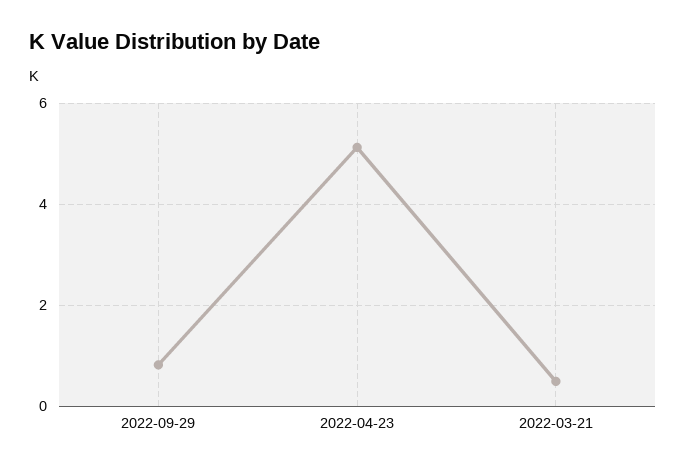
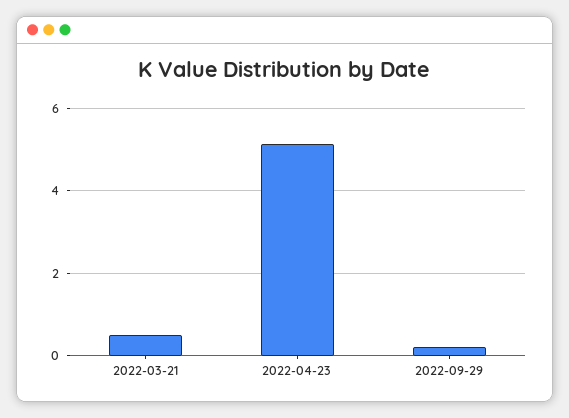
2022-09-29: 0.8 -> 0.2

